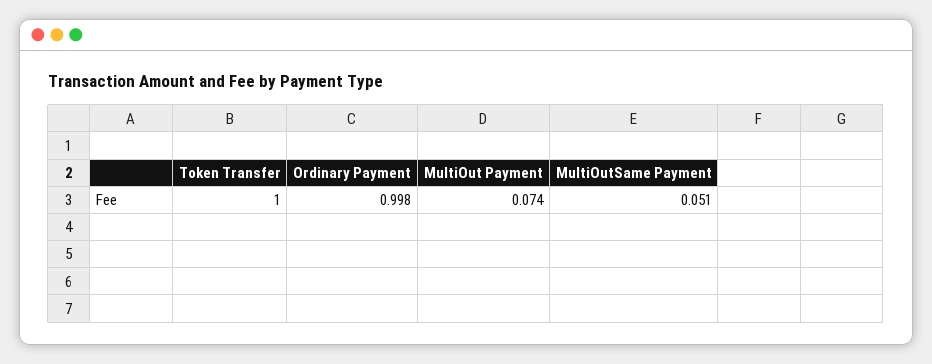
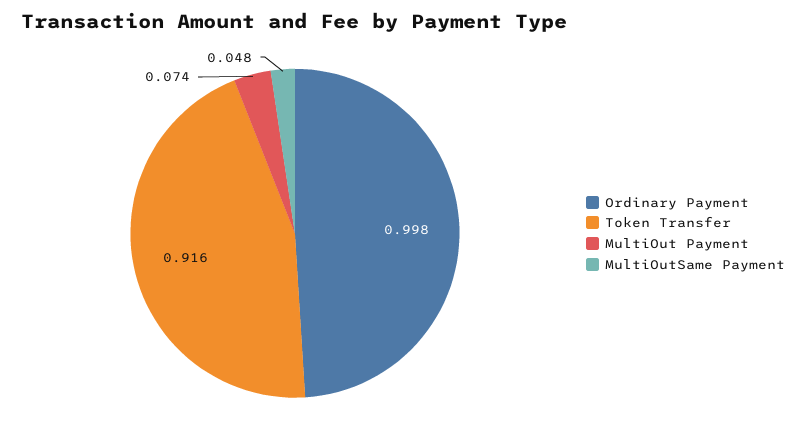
Token Transfer: 1 -> 0.916
MultiOutSame Payment: 0.051 -> 0.048

